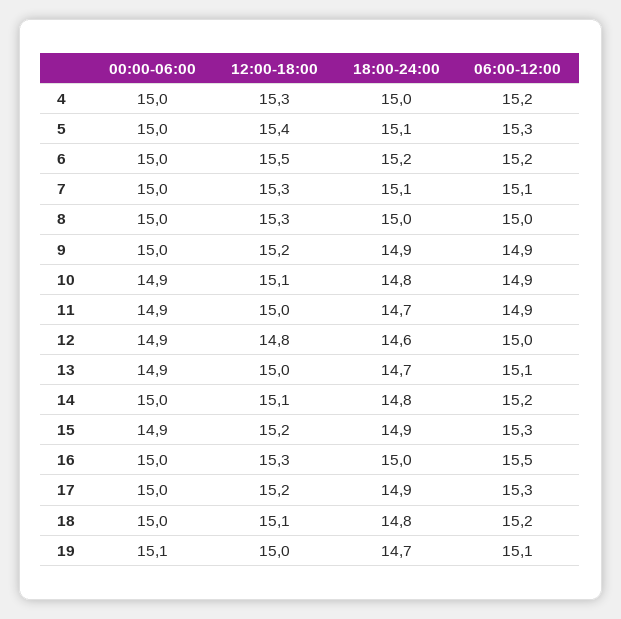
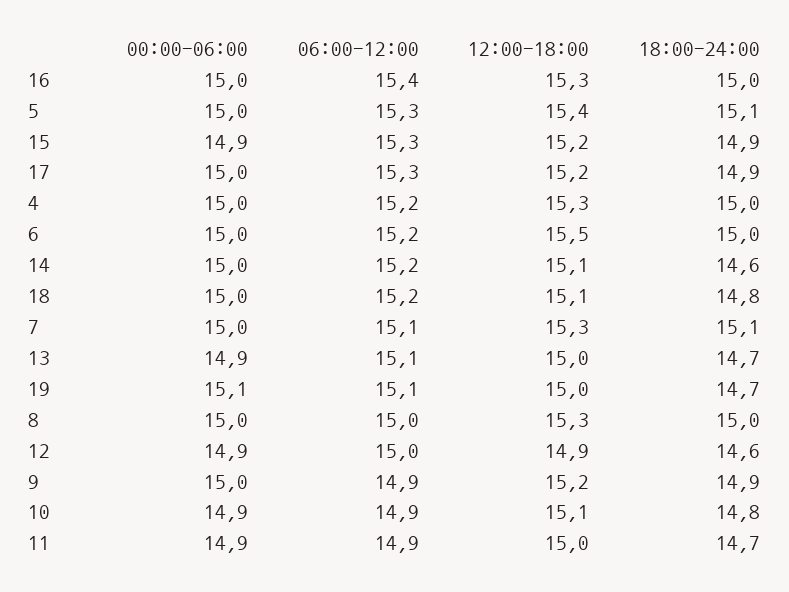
18:00-24:00, 6: 15.2 -> 15
12:00-18:00, 12: 14.8 -> 14.9
18:00-24:00, 14: 14.8 -> 14.6
06:00-12:00, 16: 15.5 -> 15.4

